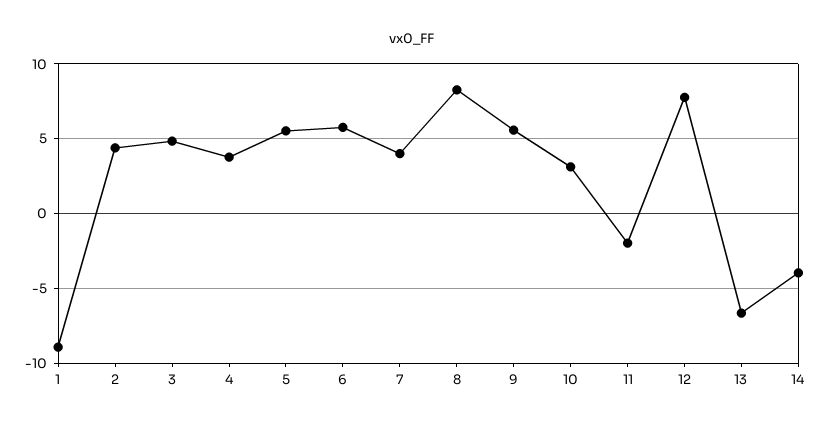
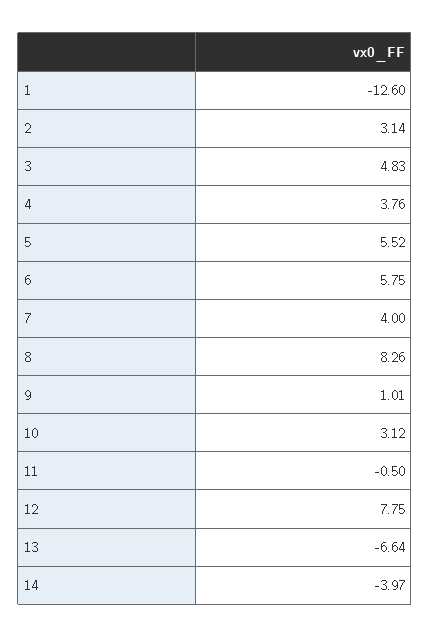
1: -9 -> -12.6
2: 4.5 -> 3.14
9: 5.5 -> 1.01
11: -2 -> -0.5

